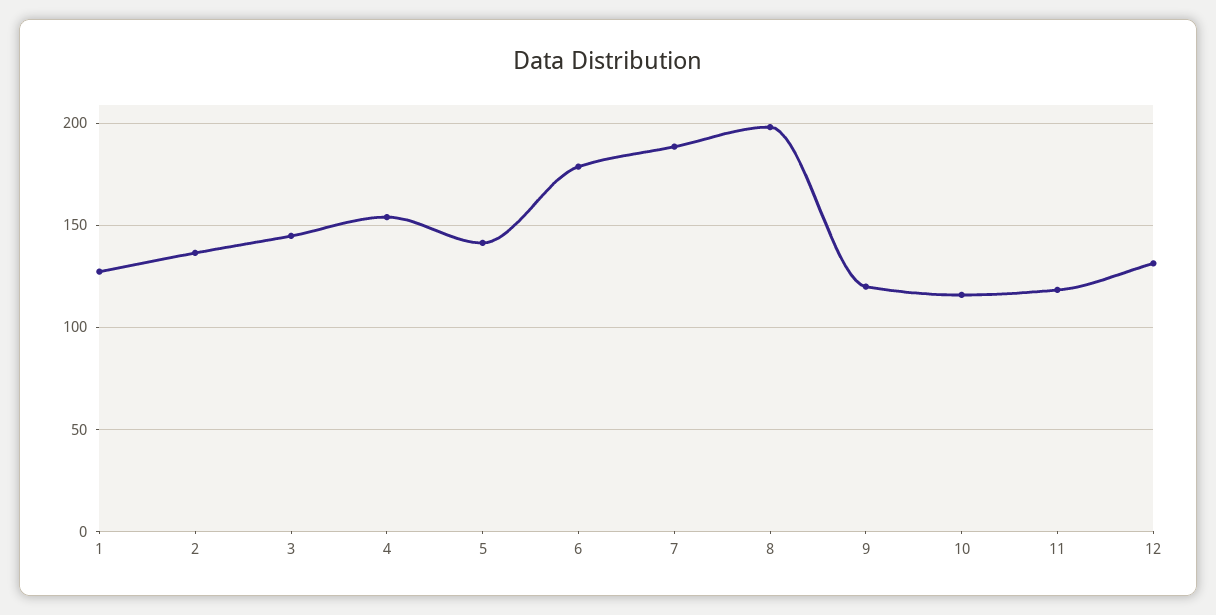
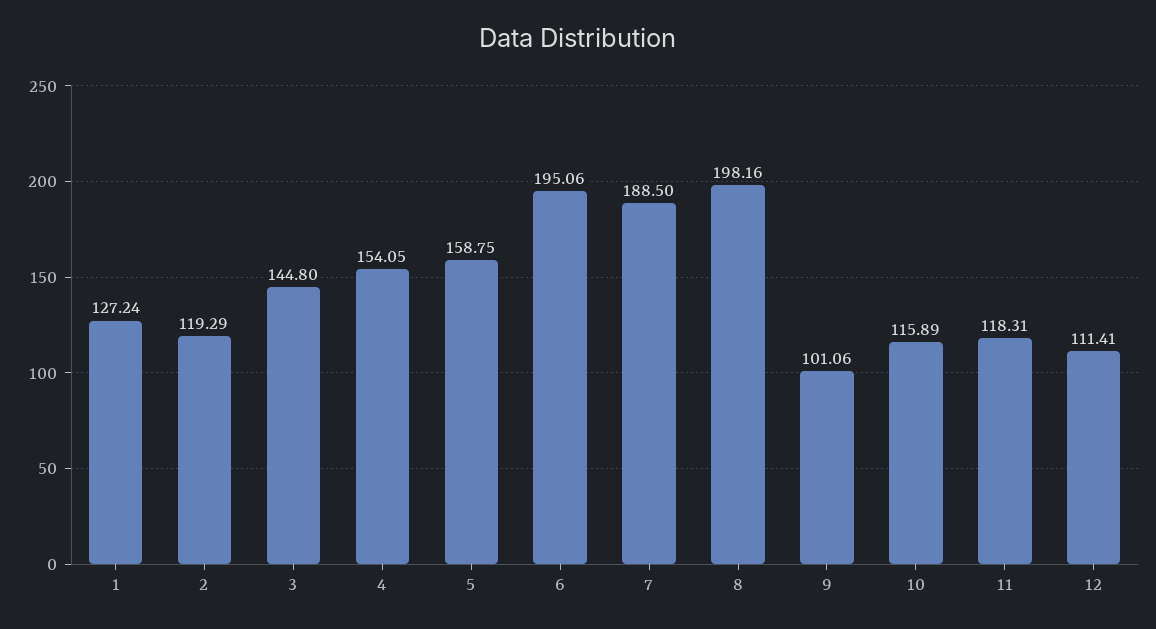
2: 135 -> 119.29
5: 140 -> 158.75
6: 180 -> 195.06
9: 120 -> 101.06
12: 130 -> 111.41

